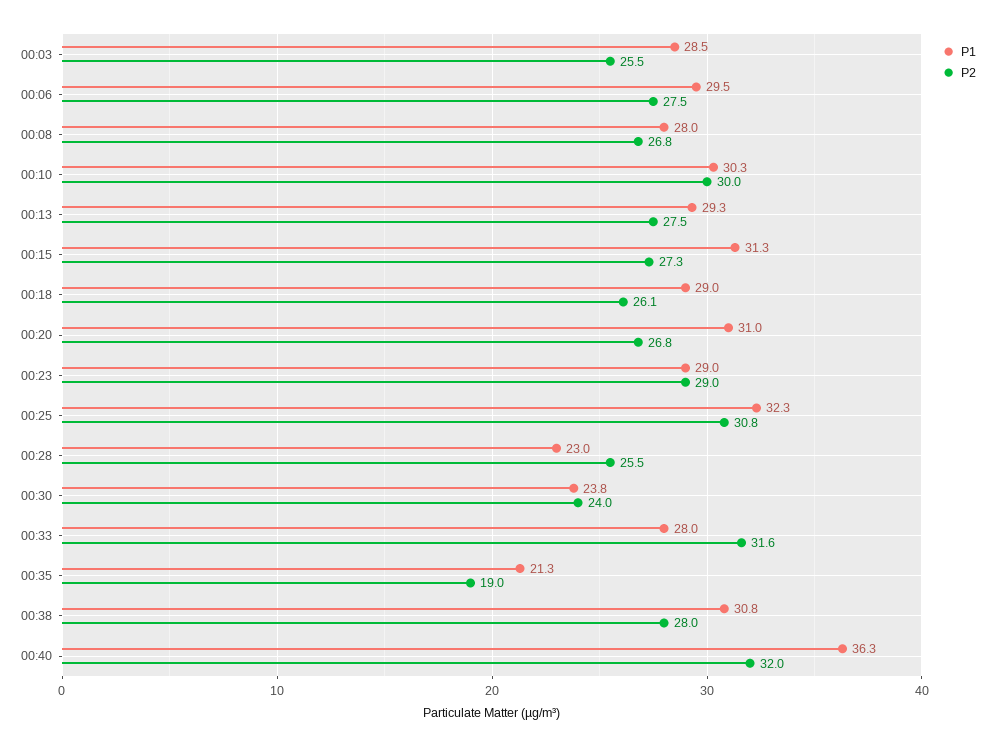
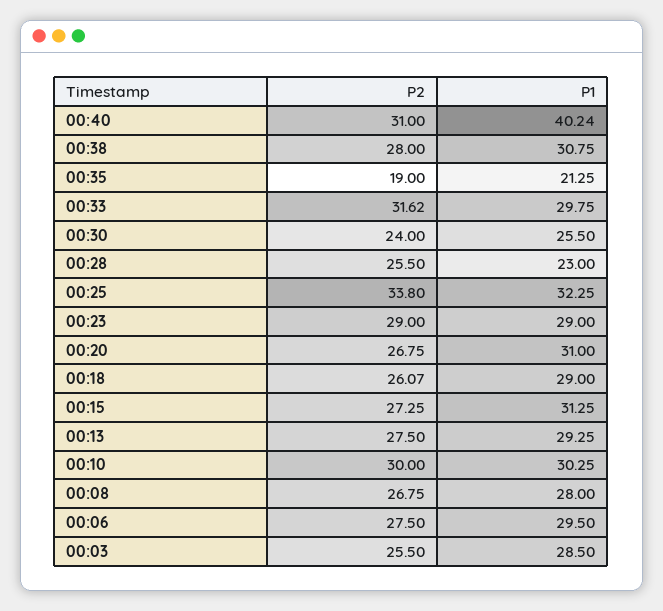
P2, 00:25: 30.8 -> 33.8
P1, 00:30: 23.8 -> 25.5
P1, 00:33: 28 -> 29.75
P1, 00:40: 36.3 -> 40.24
P2, 00:40: 32 -> 31

